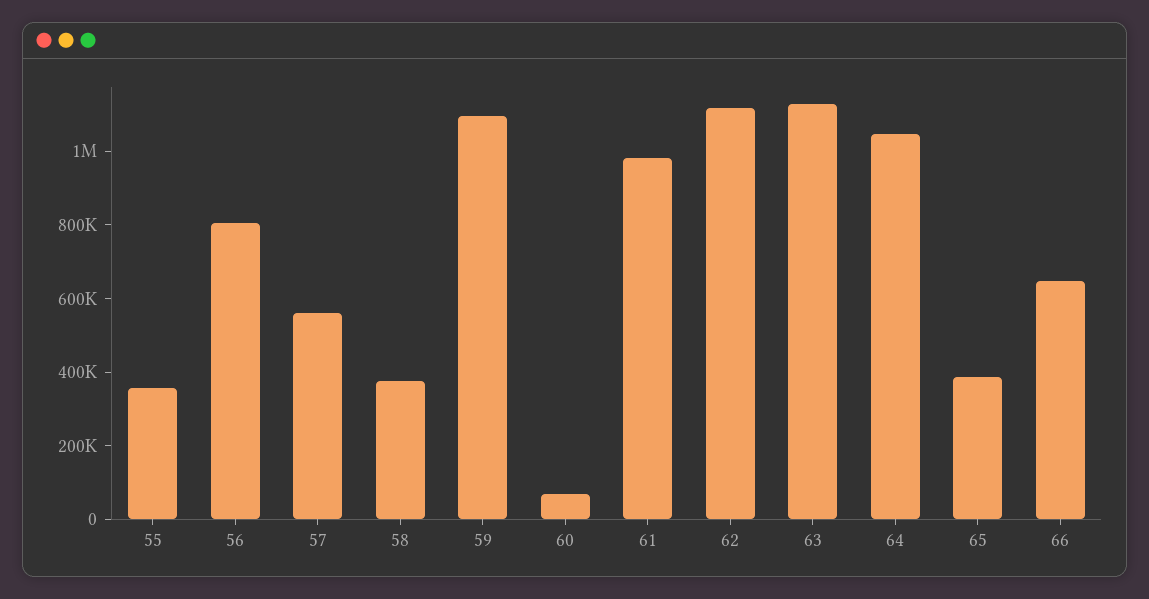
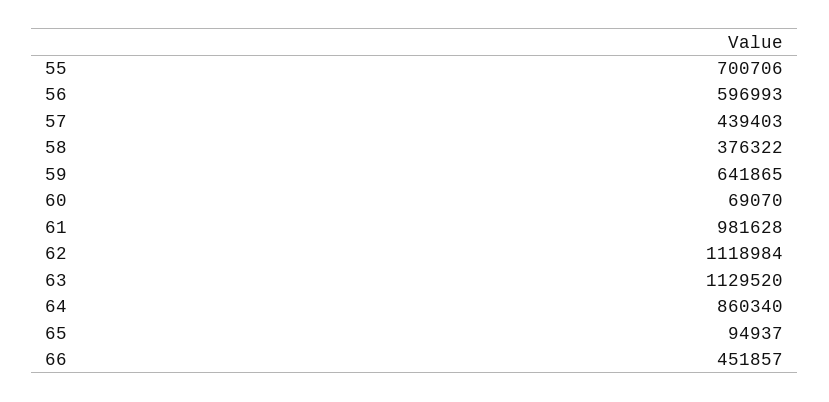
55: 350000 -> 700706
56: 800000 -> 596993
57: 550000 -> 439403
59: 1100000 -> 641865
64: 1050000 -> 860340
65: 400000 -> 94937
66: 650000 -> 451857

